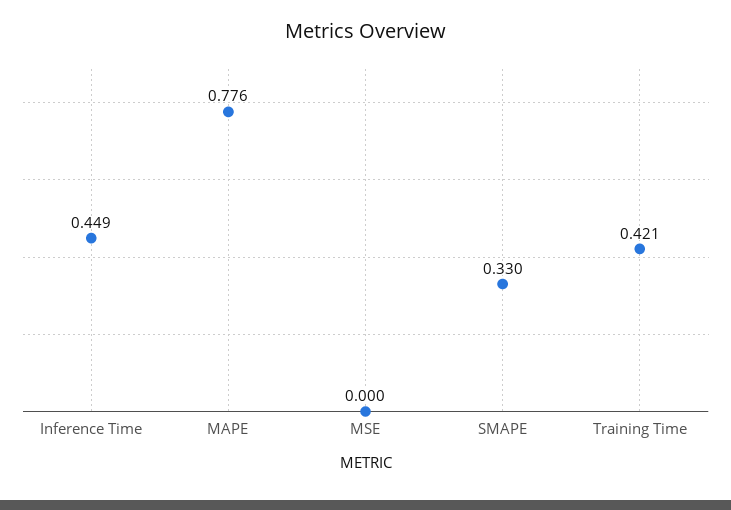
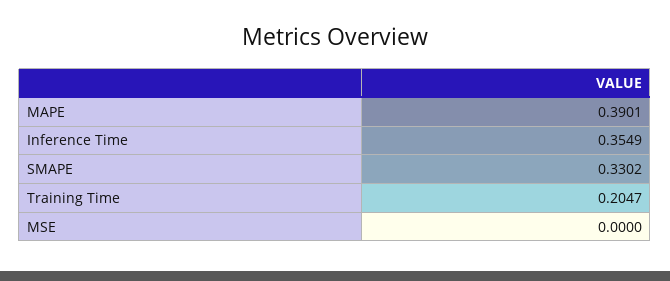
Inference Time: 0.449 -> 0.3549
MAPE: 0.776 -> 0.3901
Training Time: 0.421 -> 0.2047

